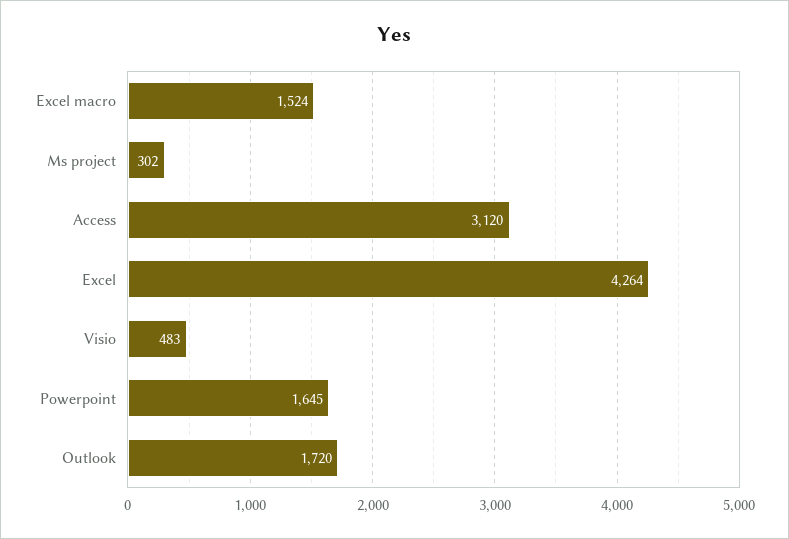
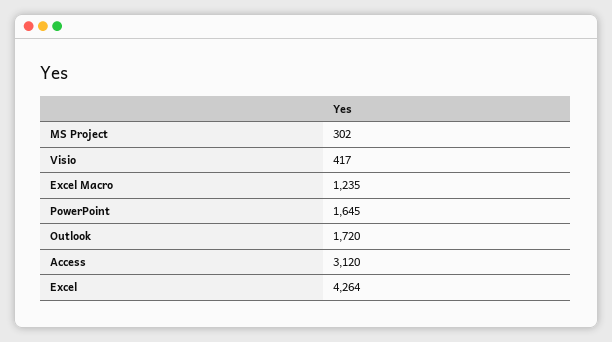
Excel macro: 1524 -> 1235
Visio: 483 -> 417

